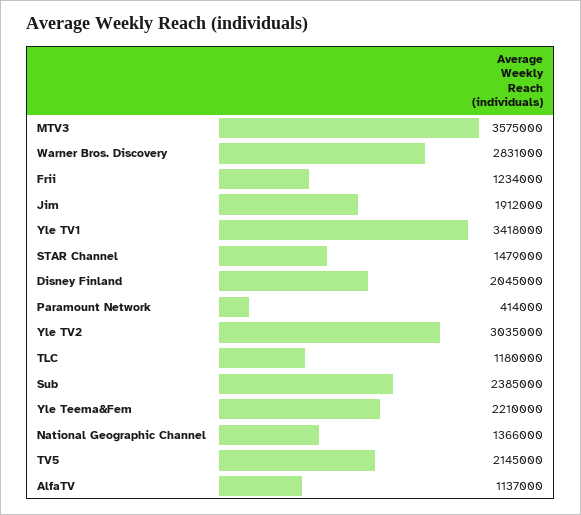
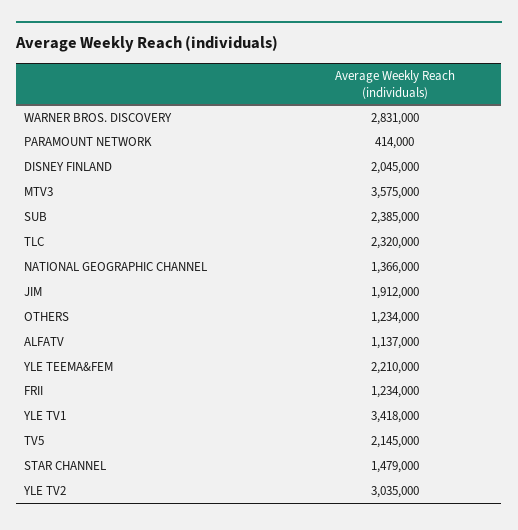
TLC: 1180000 -> 2320000
OTHERS: none -> 1234000

